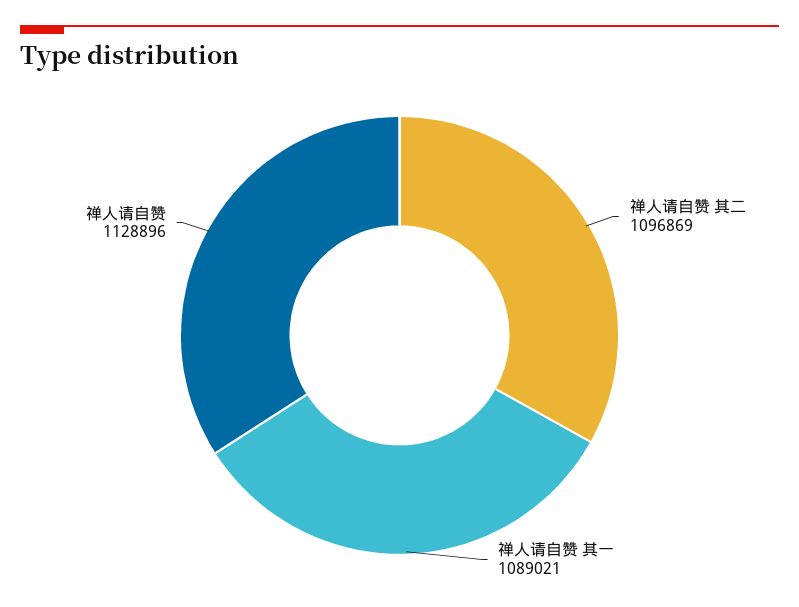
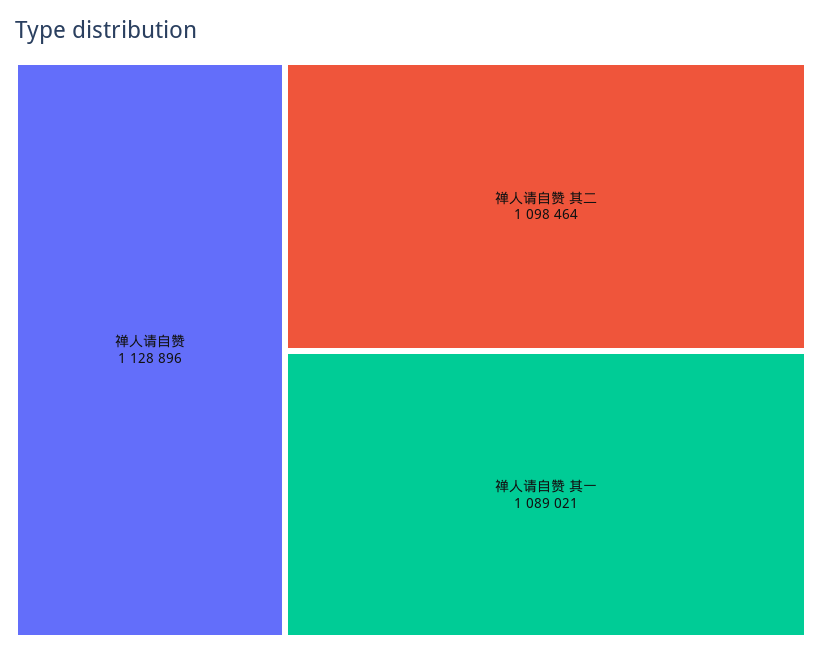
禅人请自赞 其二: 1096869 -> 1098464

